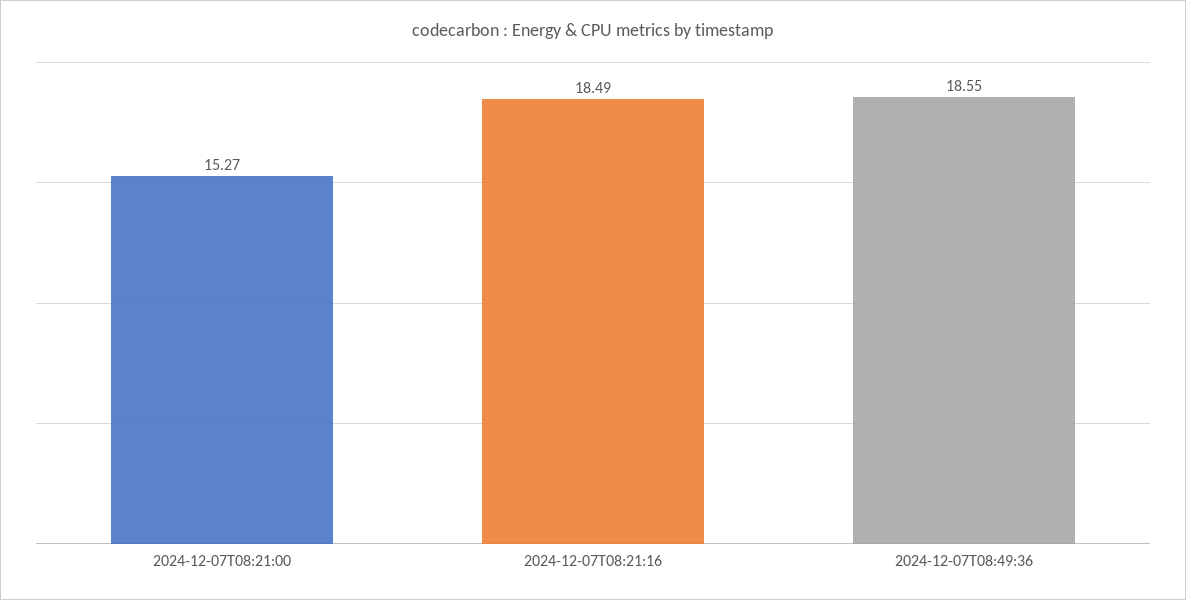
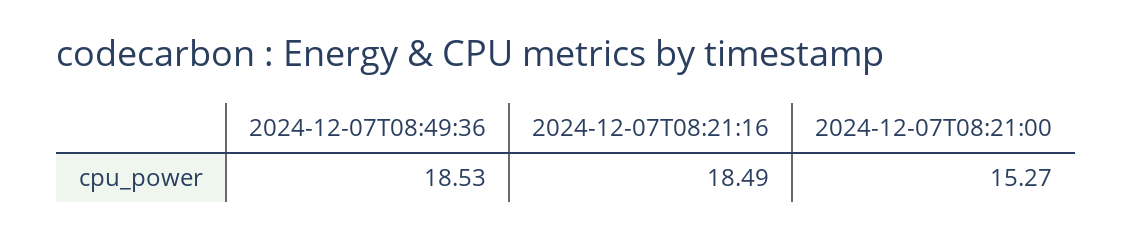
2024-12-07T08:49:36: 18.55 -> 18.53

